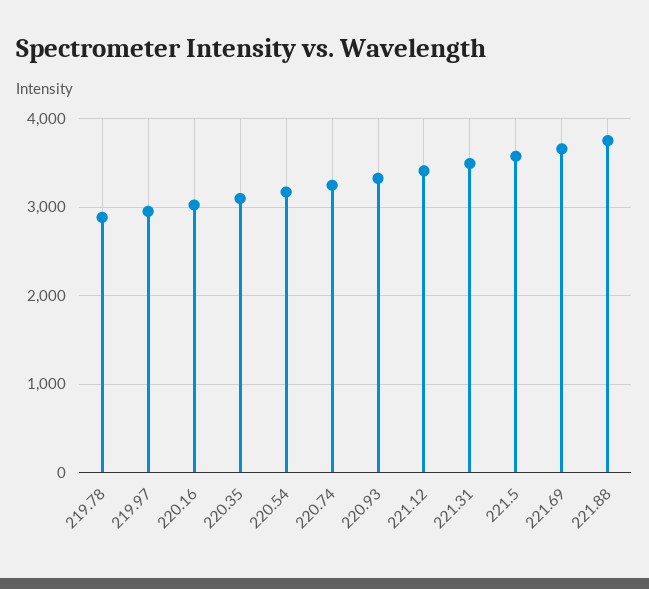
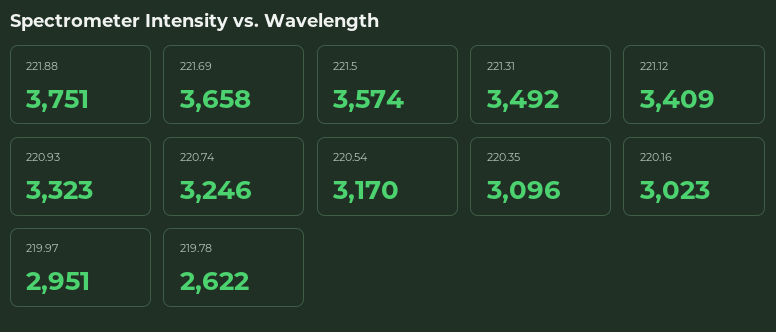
219.78: 2900 -> 2622

